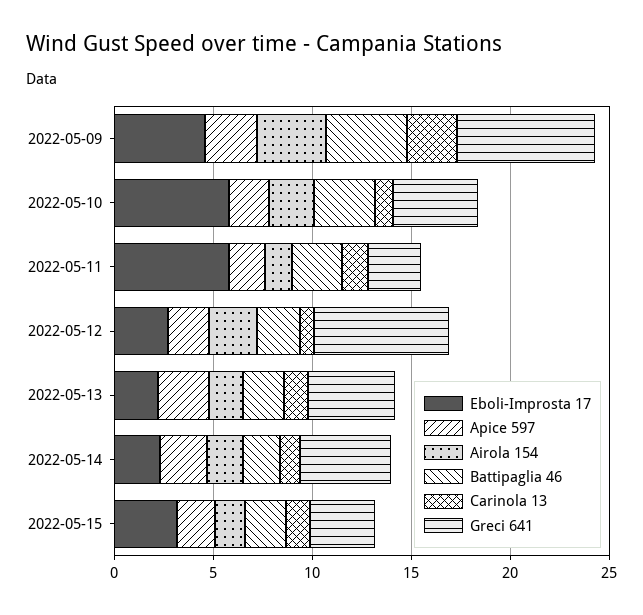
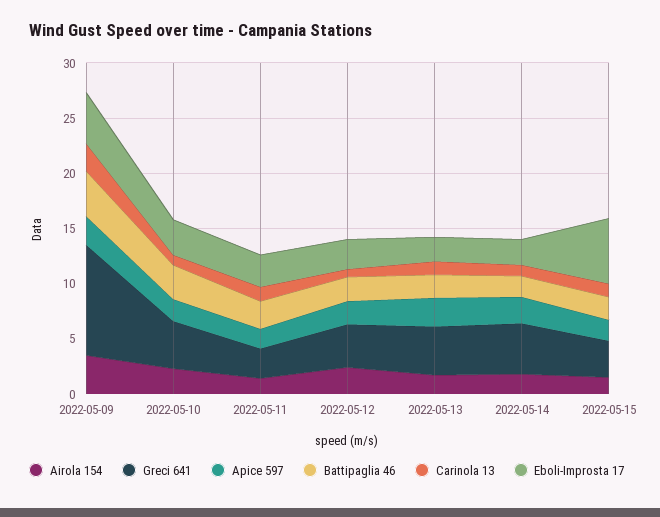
Greci 641, 2022-05-09: 7 -> 10
Eboli-Improsta 17, 2022-05-10: 6 -> 3
Eboli-Improsta 17, 2022-05-11: 6 -> 3
Greci 641, 2022-05-12: 7 -> 4
Eboli-Improsta 17, 2022-05-15: 3 -> 6

